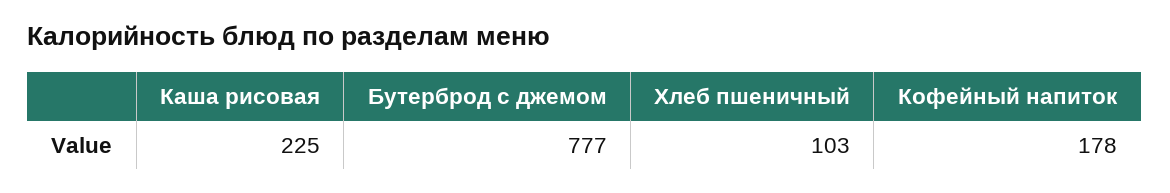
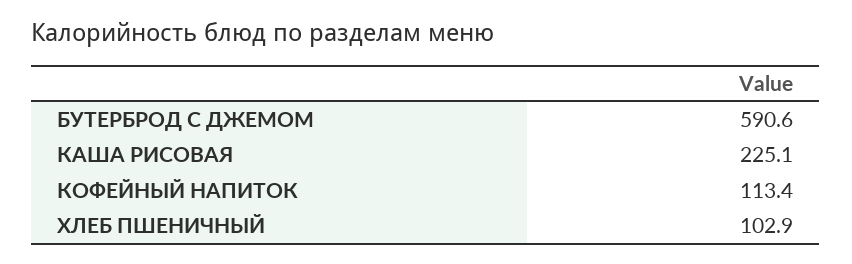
Бутерброд с джемом: 777 -> 590.6
Кофейный напиток: 178 -> 113.4

